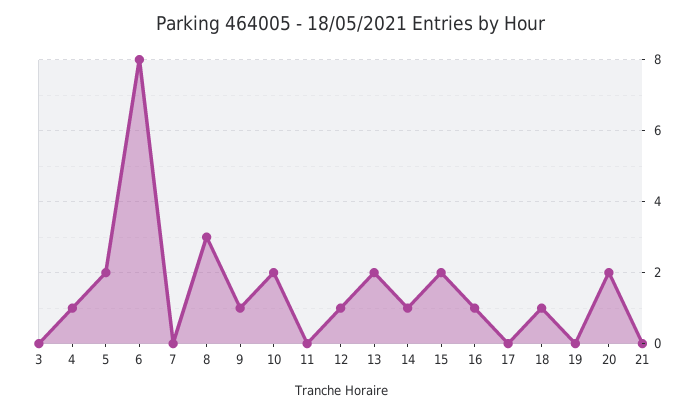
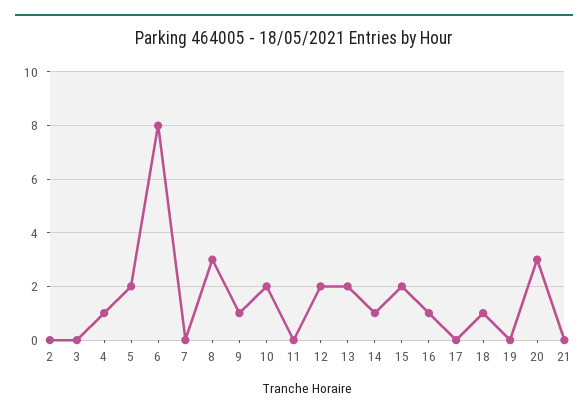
12: 1 -> 2
20: 2 -> 3
2: none -> 0

